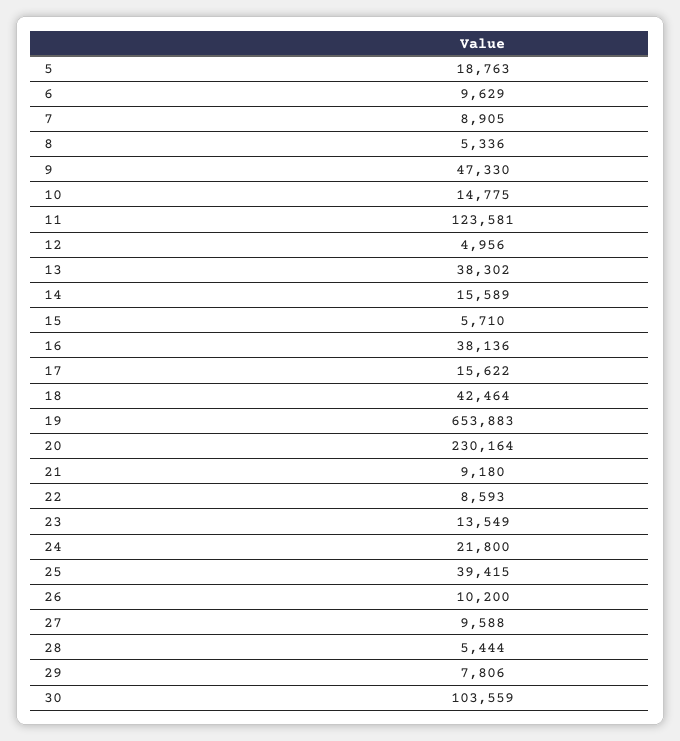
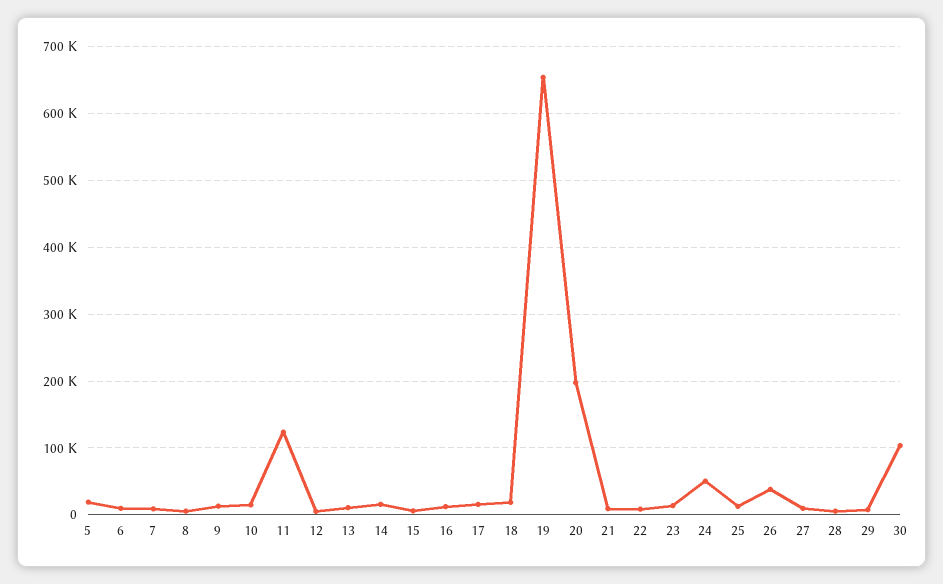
9: 47330 -> 10000
13: 38302 -> 10000
16: 38136 -> 10000
18: 42464 -> 20000
20: 230164 -> 200000
24: 21800 -> 50000
25: 39415 -> 10000
26: 10200 -> 40000

